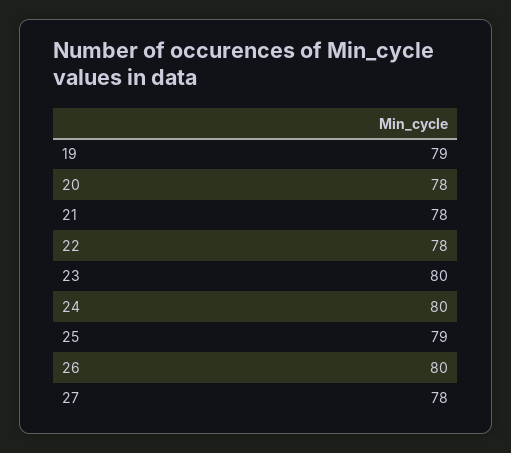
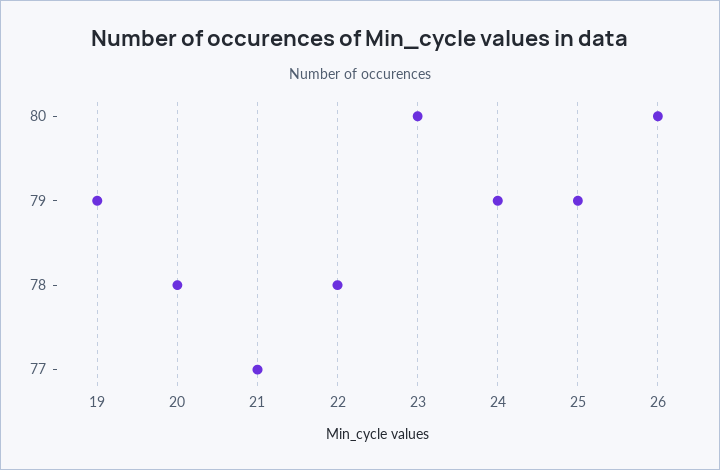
21: 78 -> 77
24: 80 -> 79
27: 78 -> none

